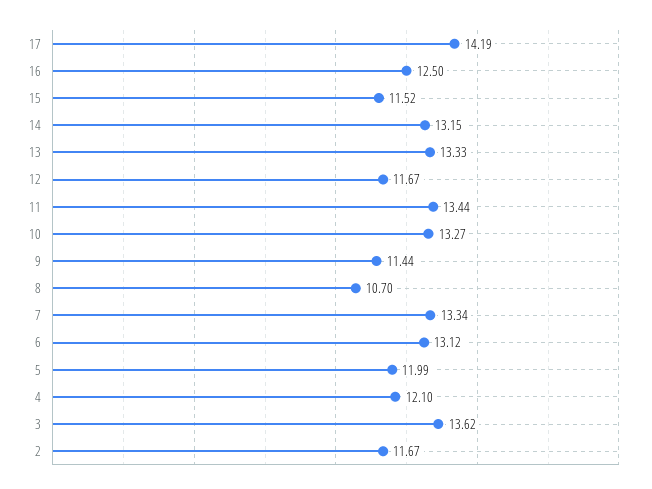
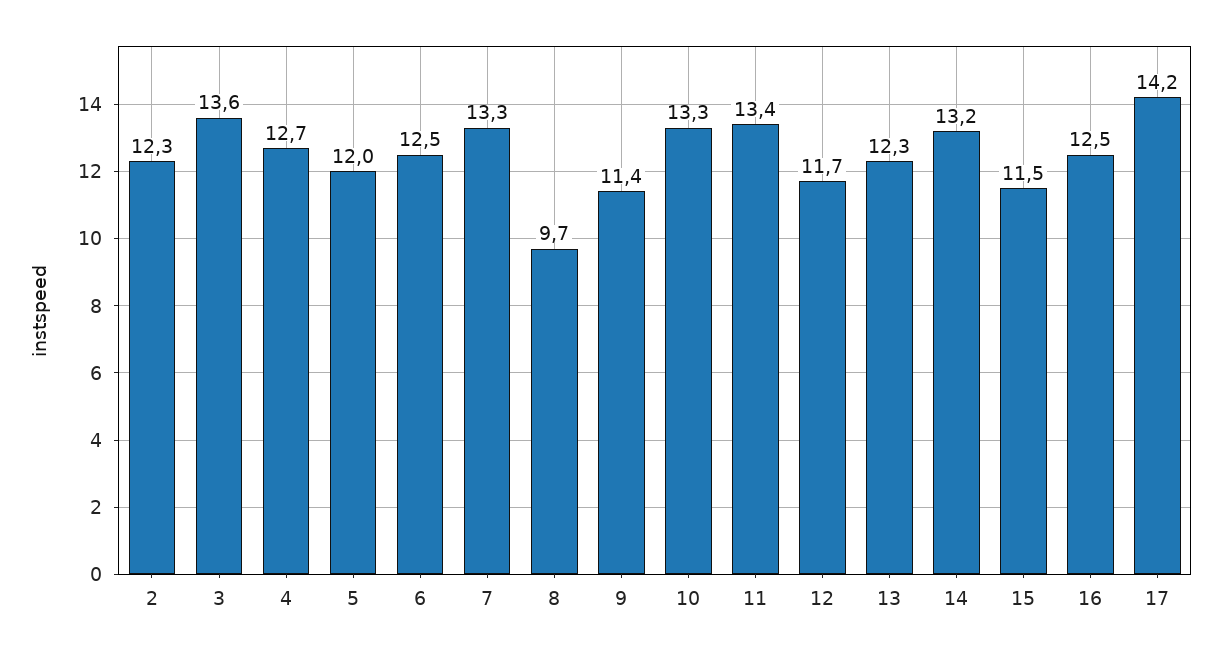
13: 13.33 -> 12.3
8: 10.7 -> 9.7
6: 13.12 -> 12.5
4: 12.1 -> 12.7
2: 11.67 -> 12.3

